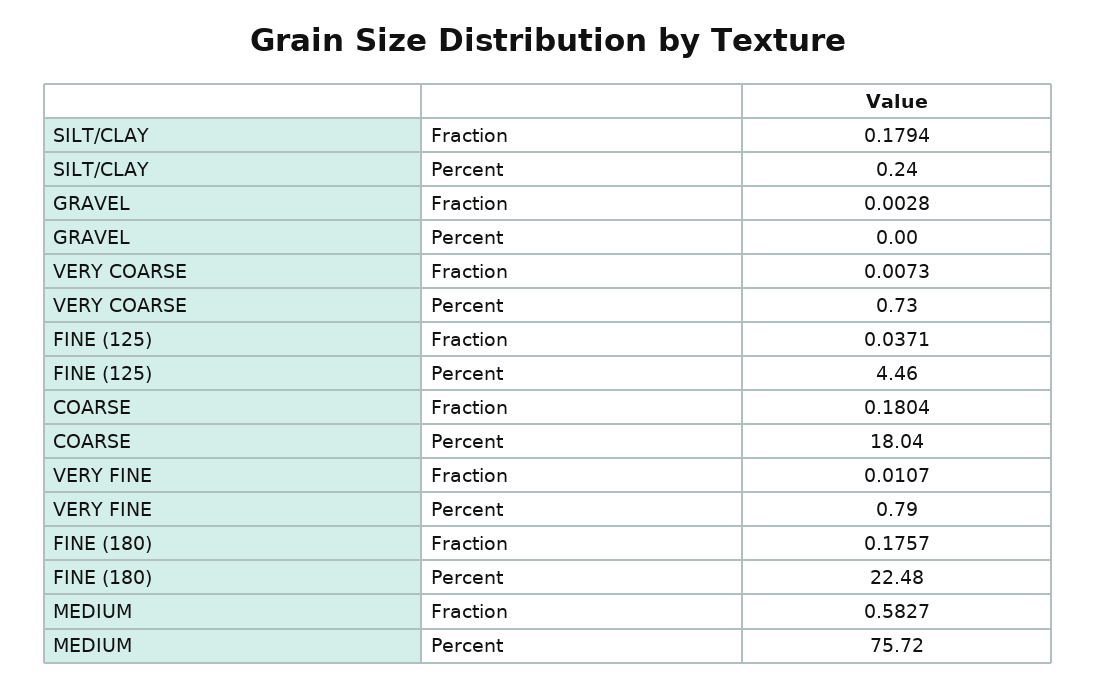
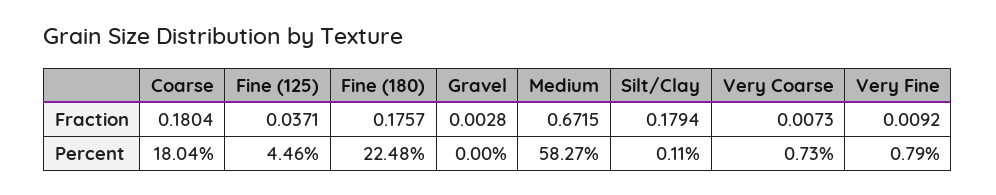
SILT/CLAY, Percent: 0.24 -> 0.11
VERY FINE, Fraction: 0.0107 -> 0.0092
MEDIUM, Fraction: 0.5827 -> 0.6715
MEDIUM, Percent: 75.72 -> 58.27

